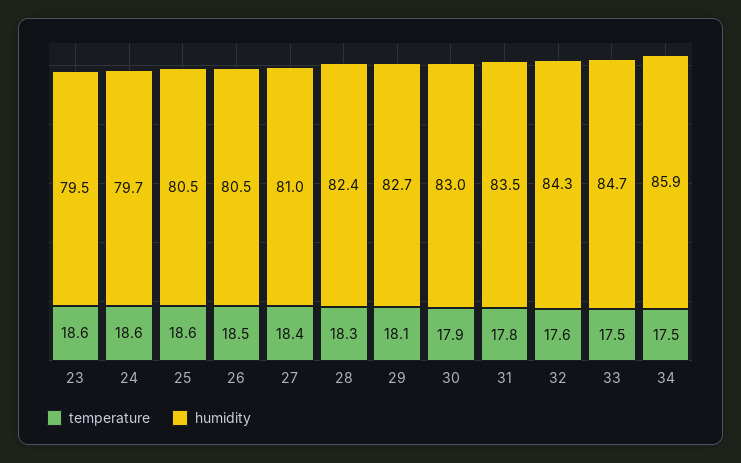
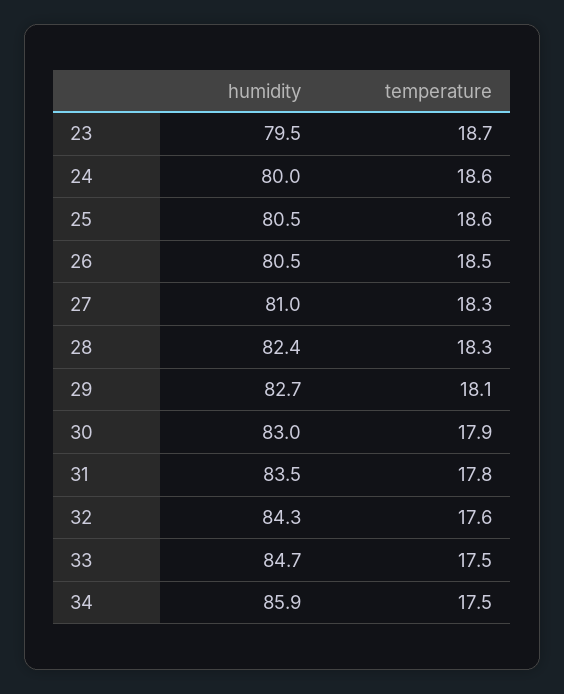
temperature, 23: 18.6 -> 18.7
humidity, 24: 79.7 -> 80
temperature, 27: 18.4 -> 18.3

